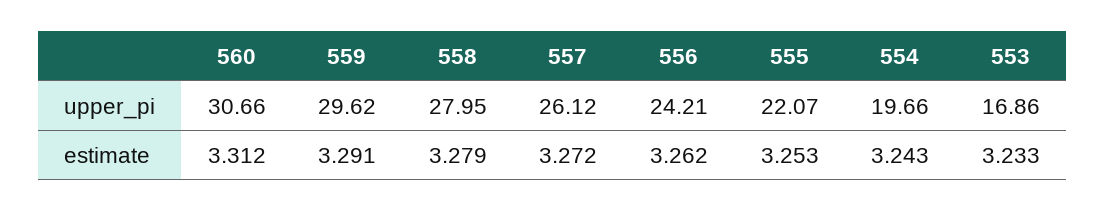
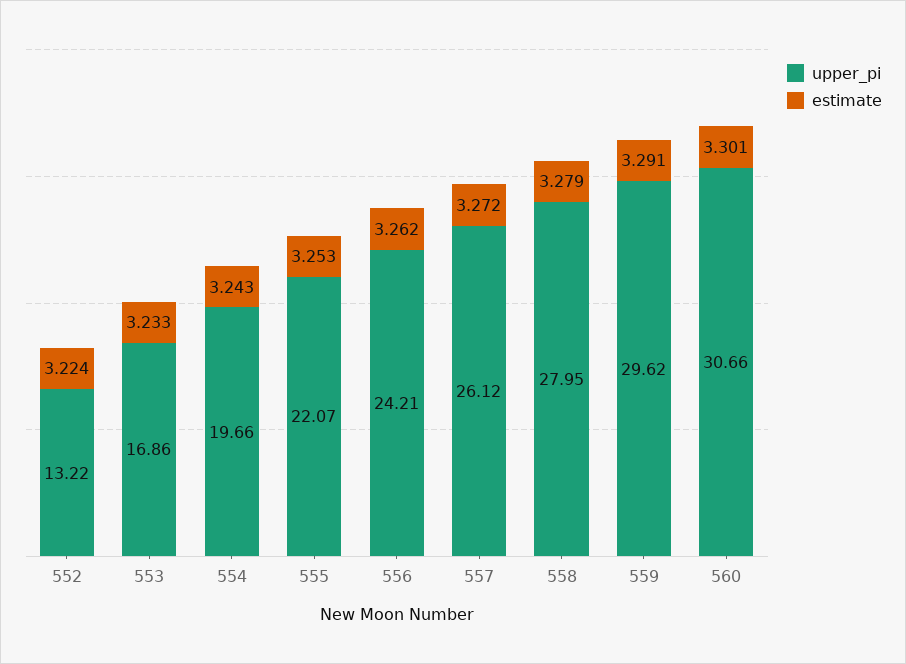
estimate, 560: 3.312 -> 3.301
upper_pi, 552: none -> 13.22
estimate, 552: none -> 3.224

